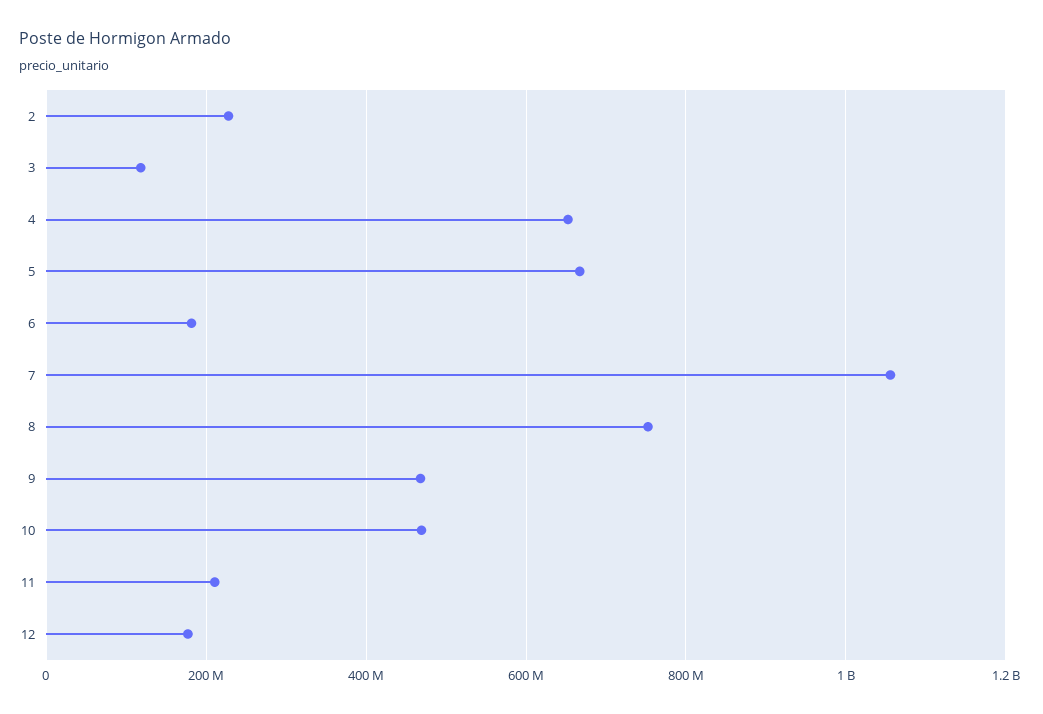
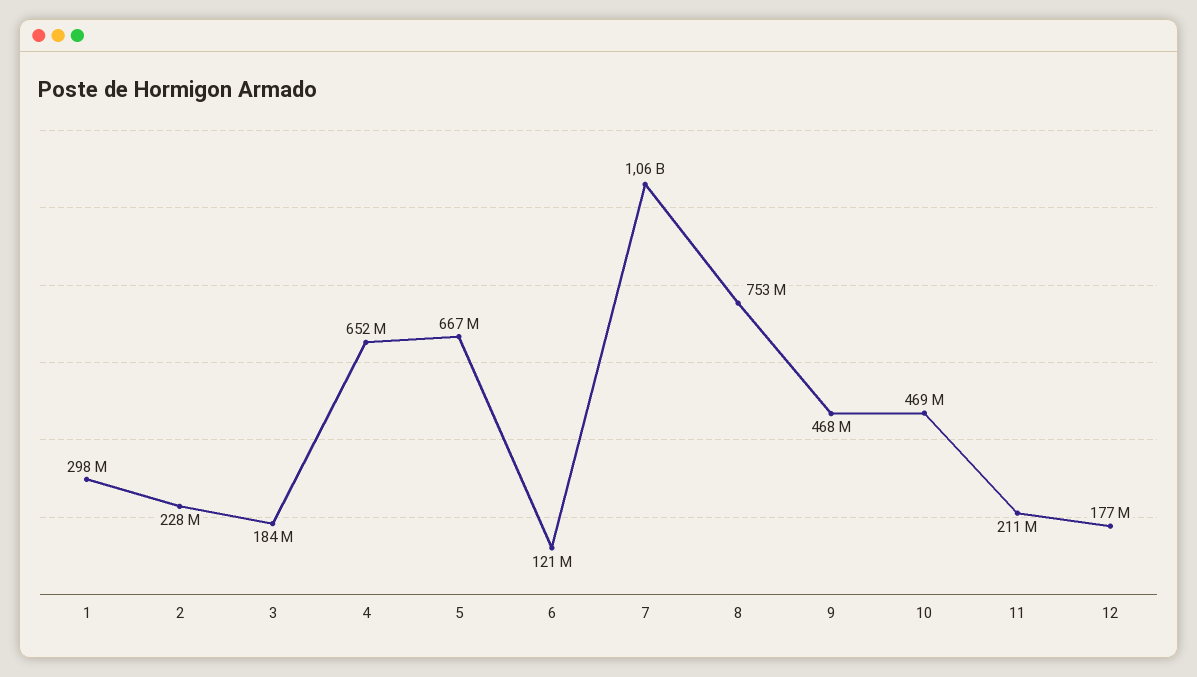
3: 120000000 -> 184000000
6: 180000000 -> 121000000
1: none -> 298000000

